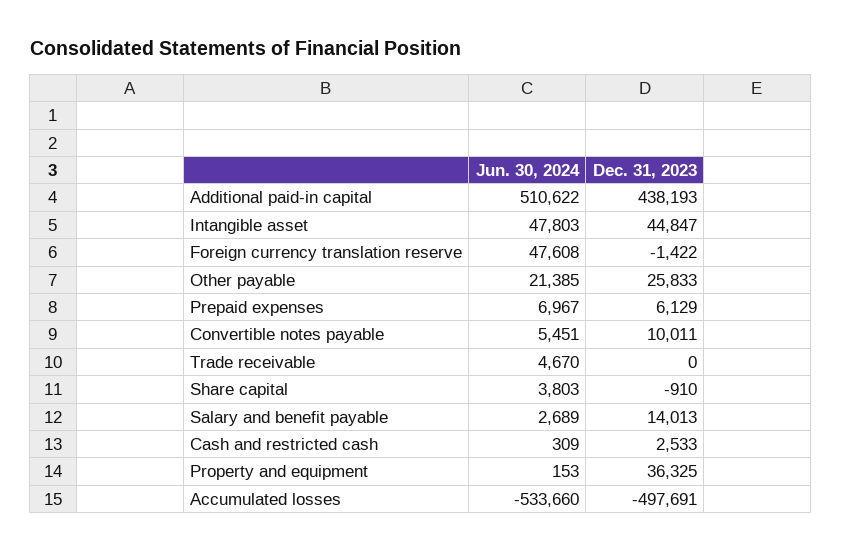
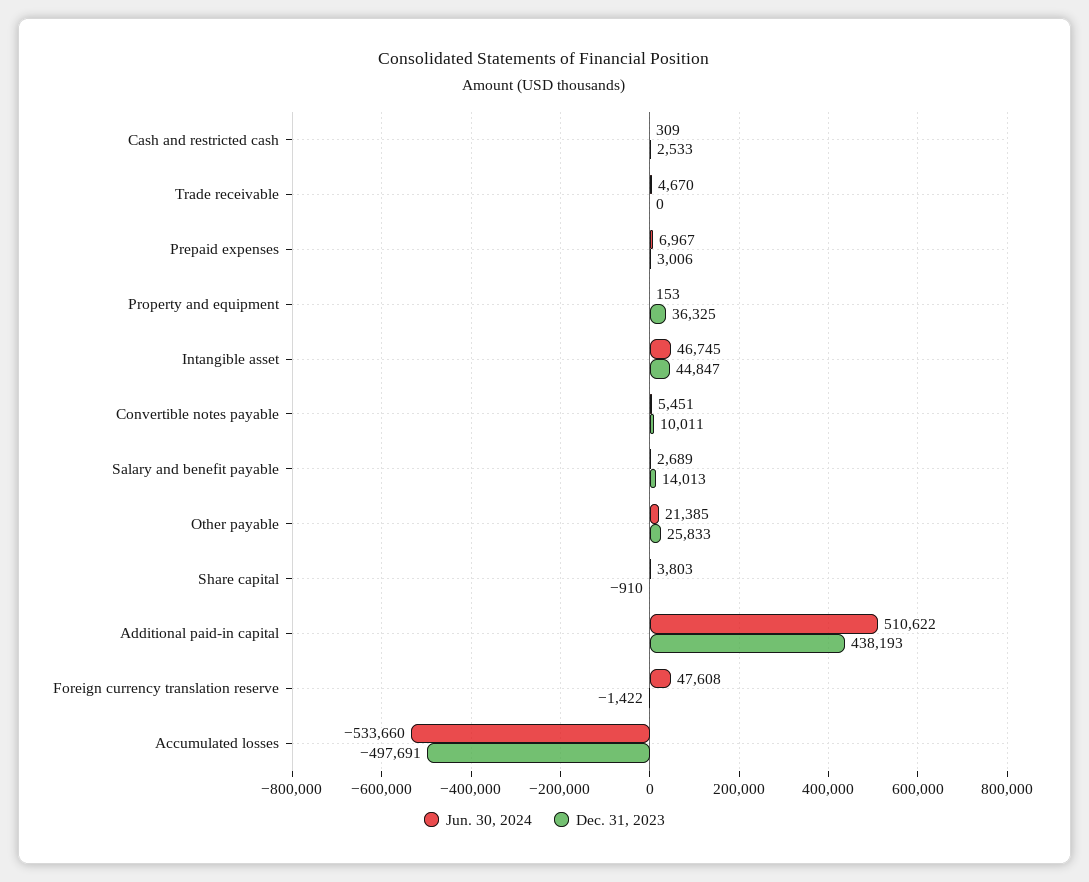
Jun. 30, 2024, Intangible asset: 47803 -> 46745
Dec. 31, 2023, Prepaid expenses: 6129 -> 3006

